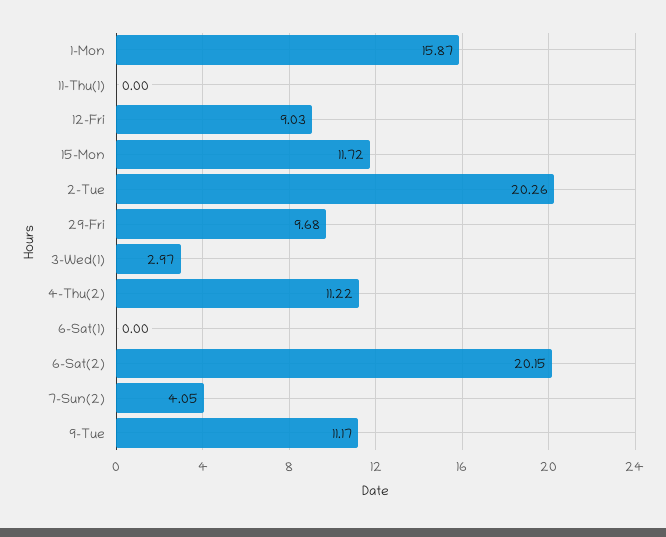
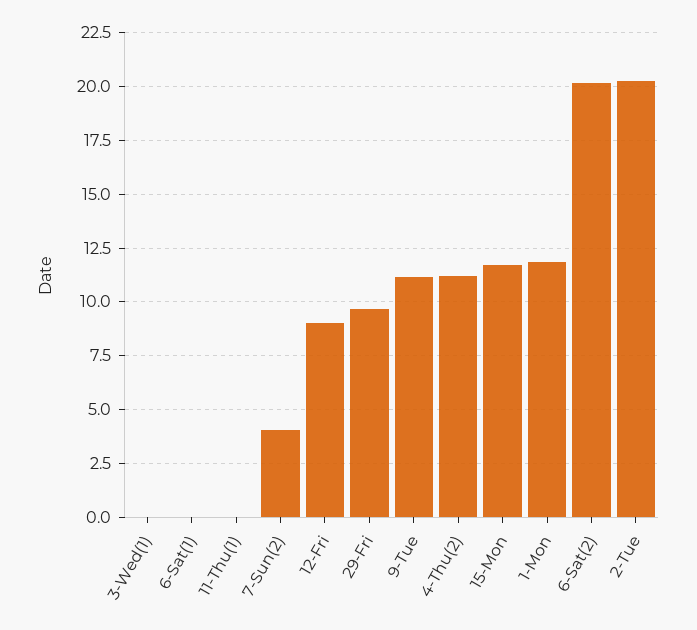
1-Mon: 15.87 -> 12
3-Wed(1): 2.97 -> 0

